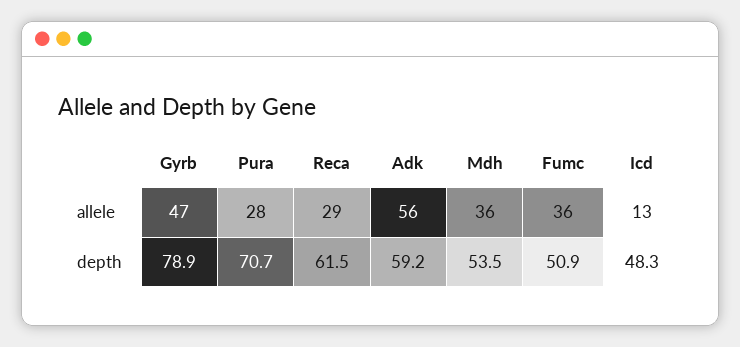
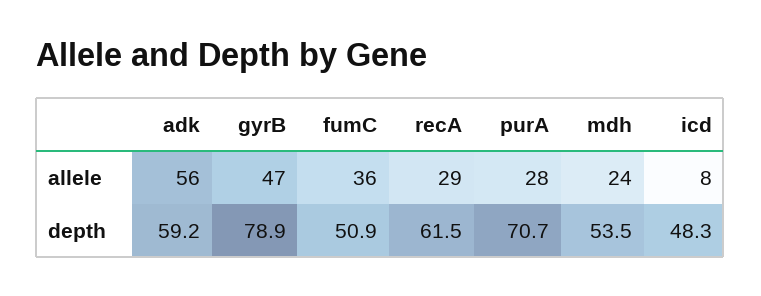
Mdh, allele: 36 -> 24
Icd, allele: 13 -> 8

